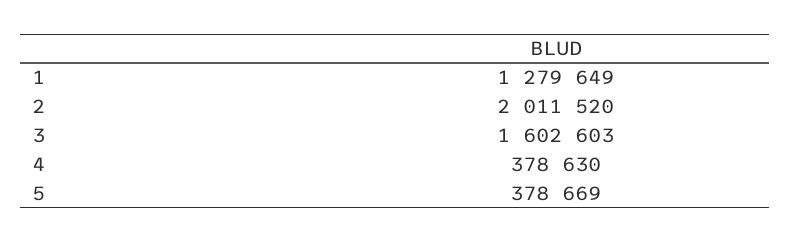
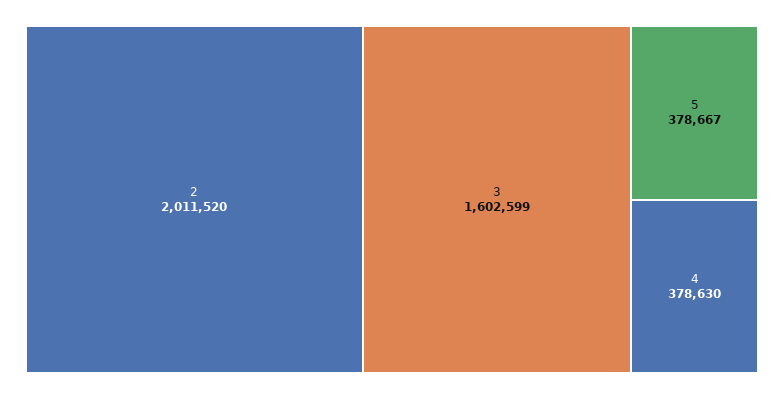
1: 1279649 -> none
3: 1602603 -> 1602599
5: 378669 -> 378667

